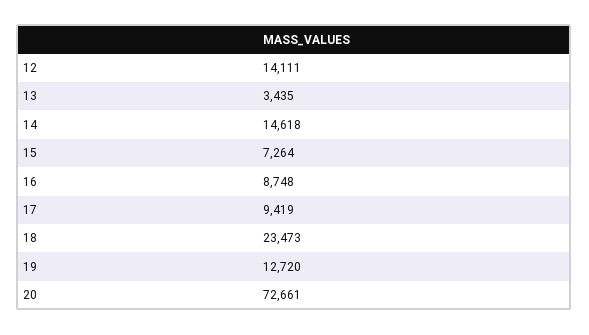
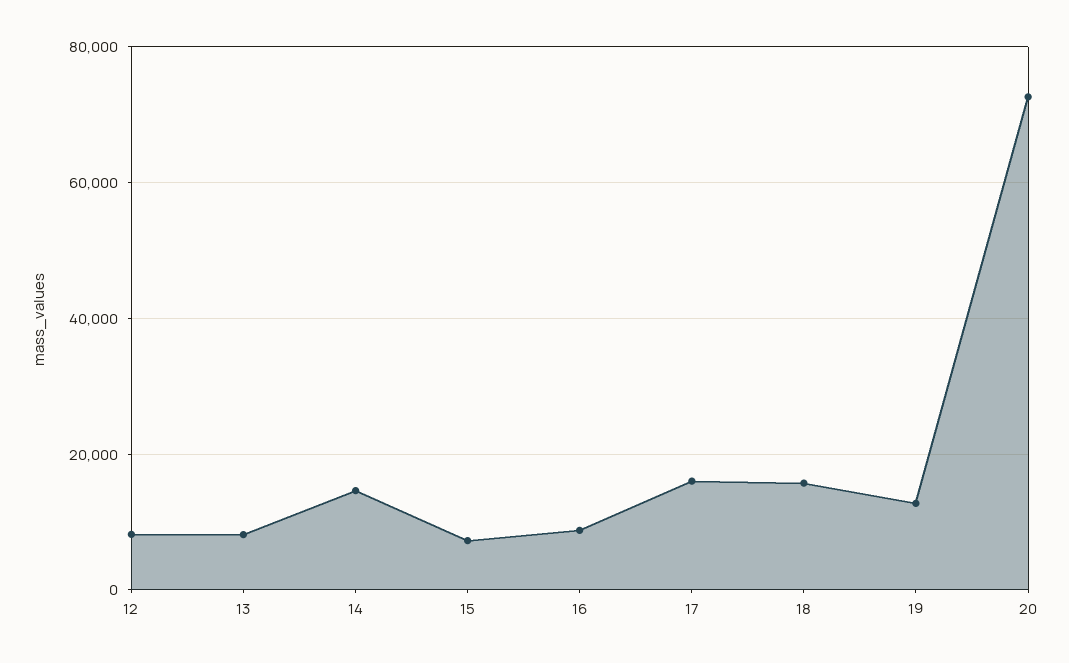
12: 14111 -> 8000
13: 3435 -> 8000
17: 9419 -> 16000
18: 23473 -> 16000

